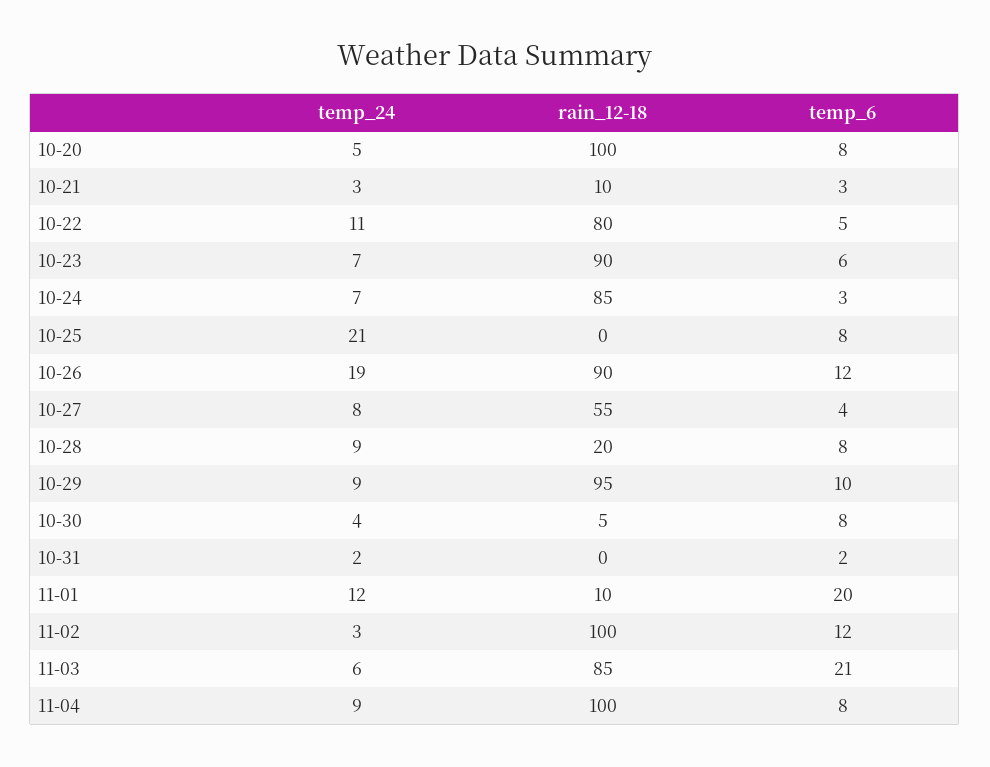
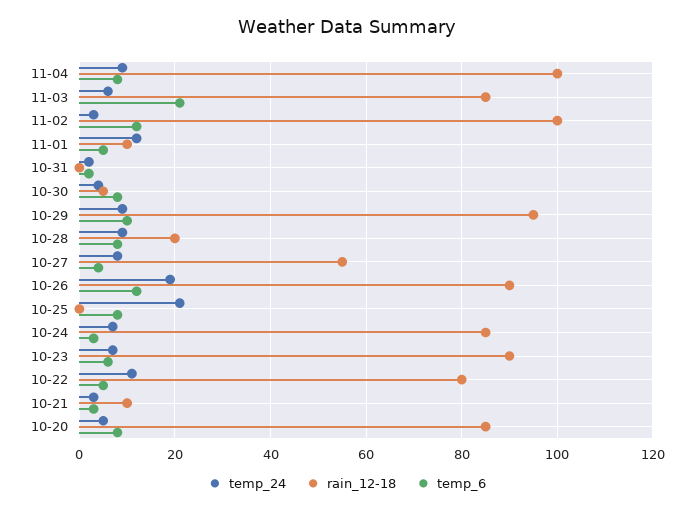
rain_12-18, 10-20: 100 -> 85
temp_6, 11-01: 20 -> 5

